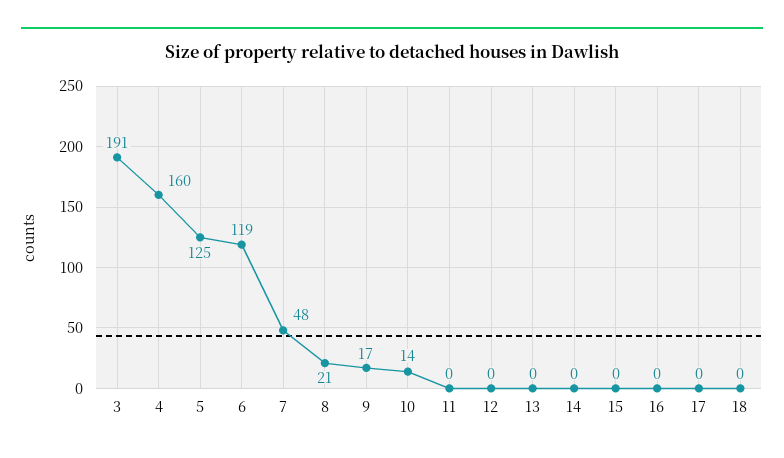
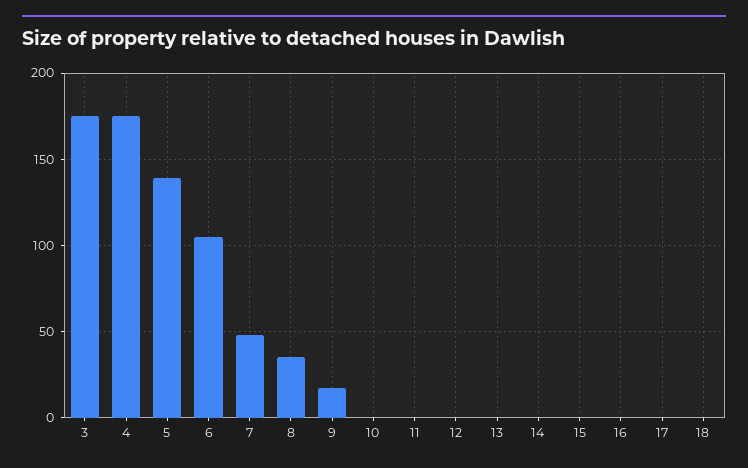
3: 191 -> 175
4: 160 -> 175
5: 125 -> 140
6: 119 -> 105
8: 21 -> 35
10: 14 -> 0

